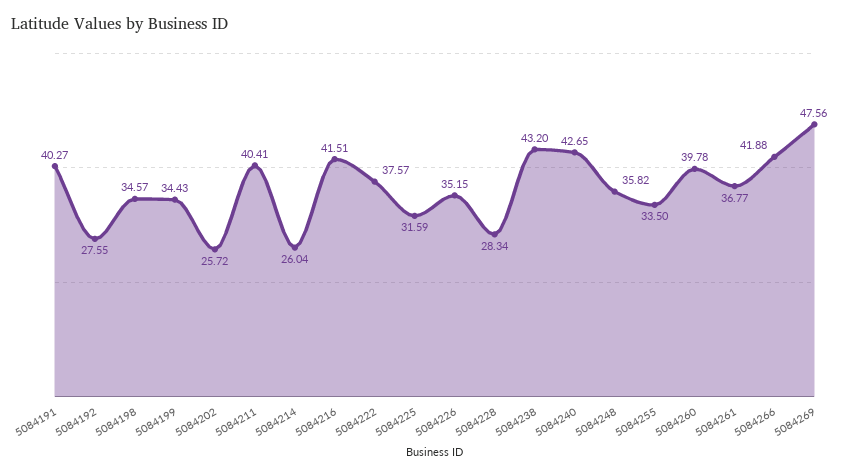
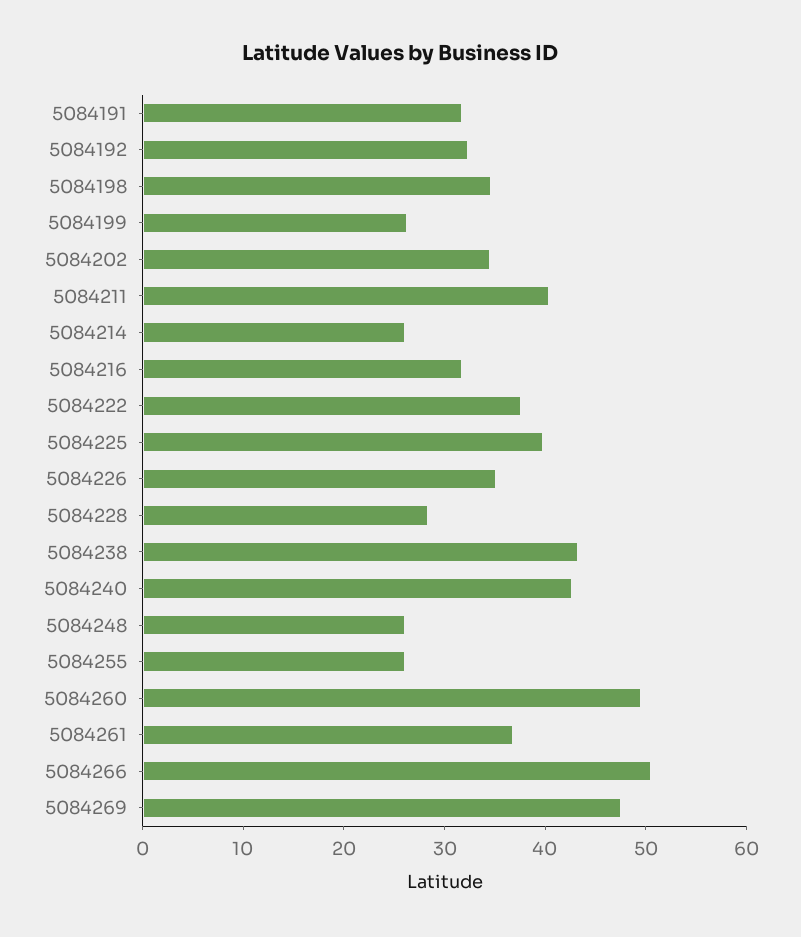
5084191: 40.27 -> 32
5084192: 27.55 -> 32
5084199: 34.43 -> 26
5084202: 25.72 -> 34
5084216: 41.51 -> 32
5084225: 31.59 -> 40
5084248: 35.82 -> 26
5084255: 33.5 -> 26
5084260: 39.78 -> 50
5084266: 41.88 -> 50

